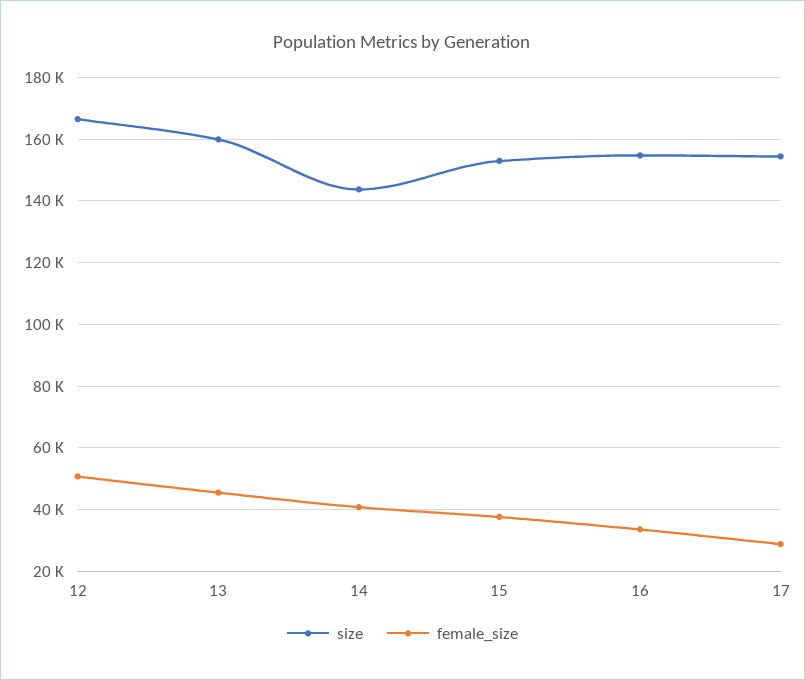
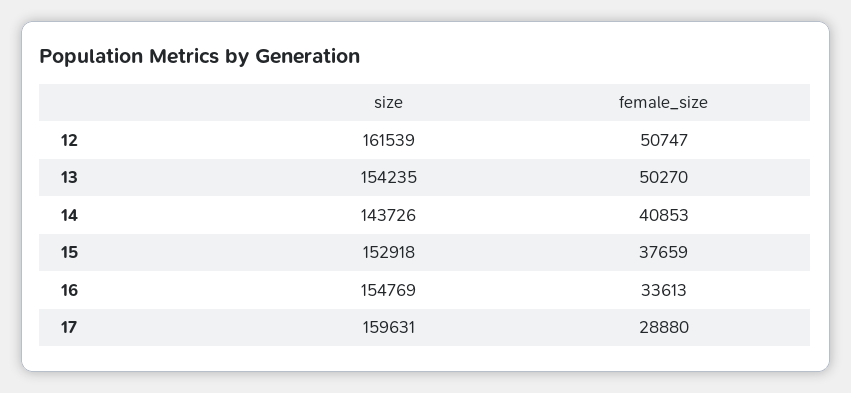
size, 12: 166000 -> 161539
size, 13: 160000 -> 154235
female_size, 13: 46000 -> 50270
size, 17: 154000 -> 159631

